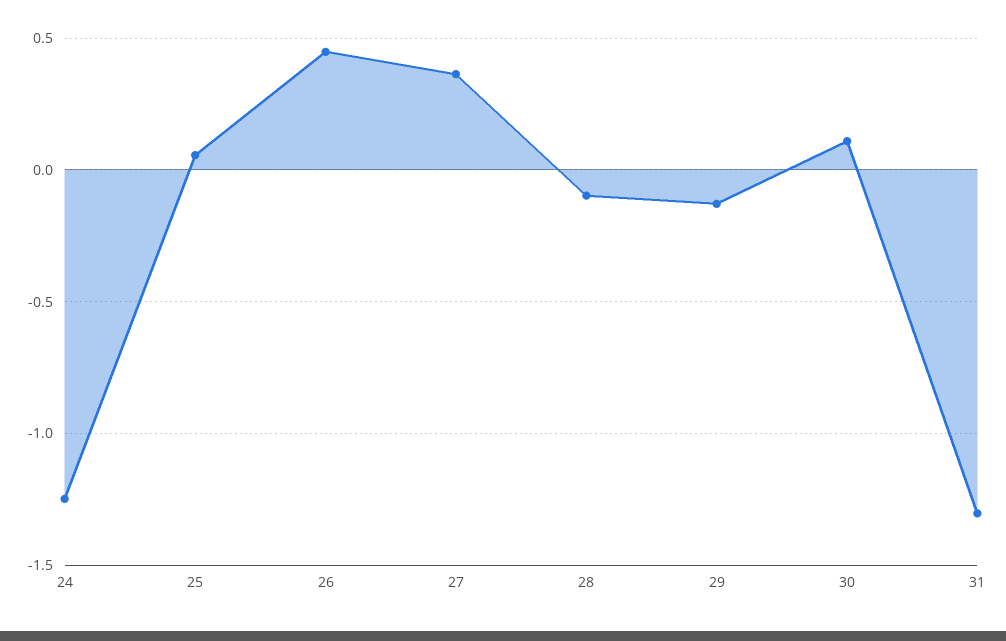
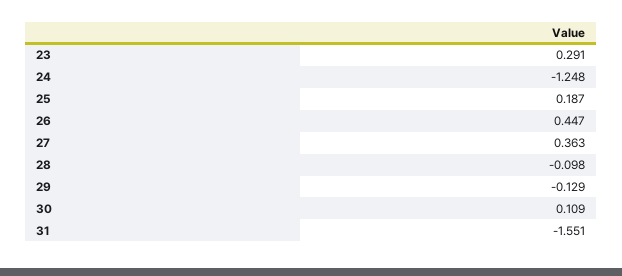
25: 0.05 -> 0.187
31: -1.3 -> -1.551
23: none -> 0.291

